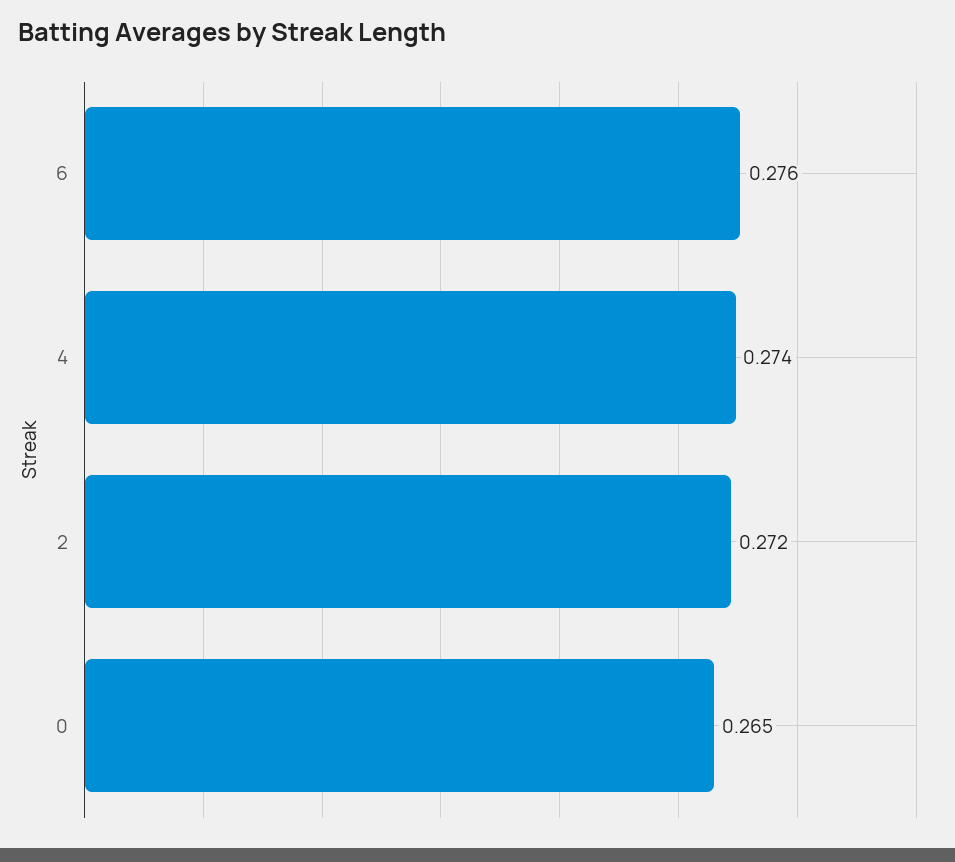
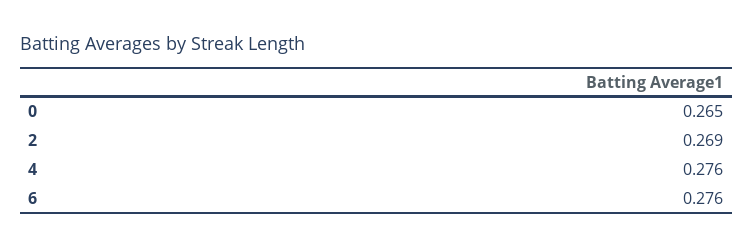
4: 0.274 -> 0.276
2: 0.272 -> 0.269

